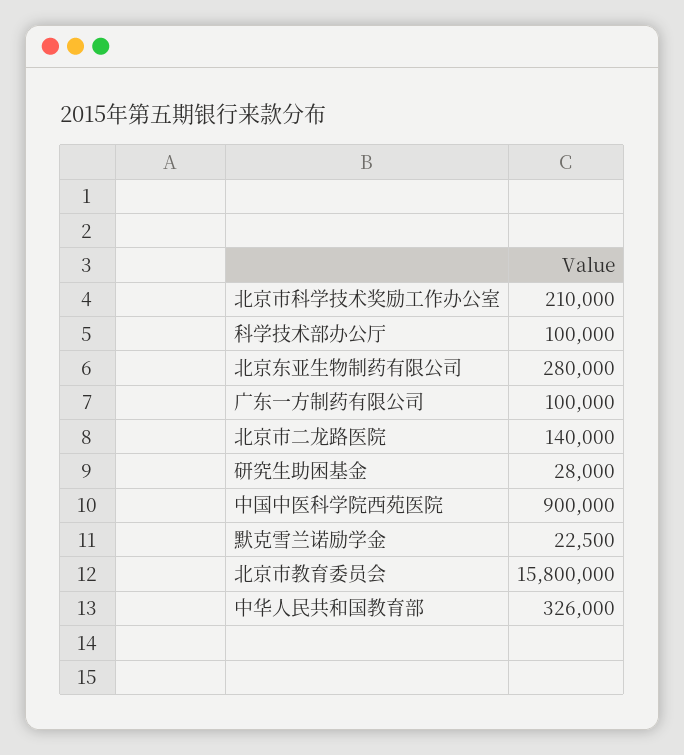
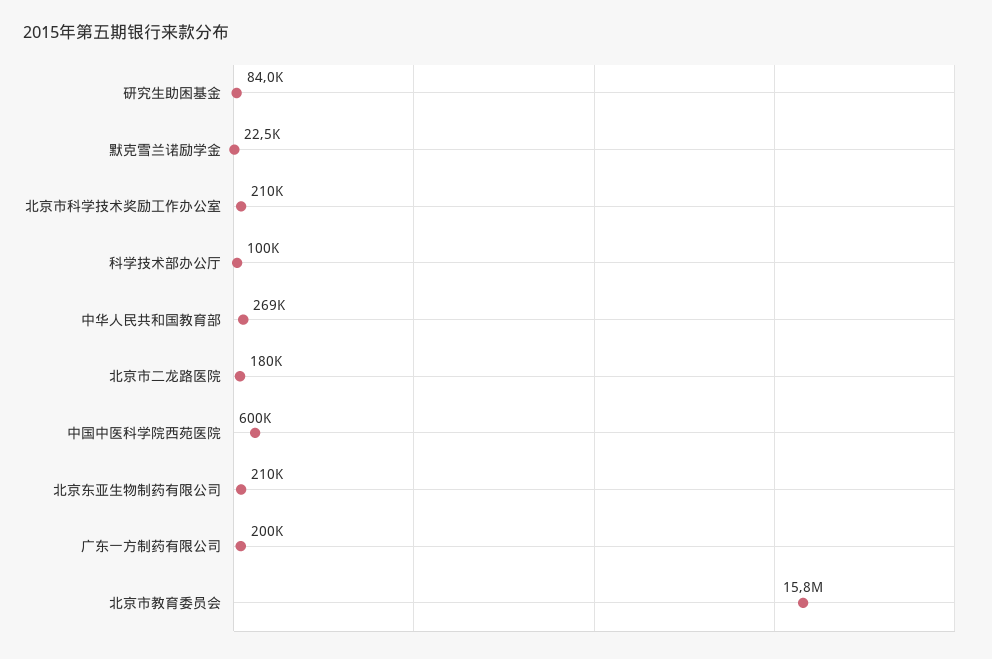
北京东亚生物制药有限公司: 280000 -> 210000
广东一方制药有限公司: 100000 -> 200000
北京市二龙路医院: 140000 -> 180000
研究生助困基金: 28000 -> 84000
中国中医科学院西苑医院: 900000 -> 600000
中华人民共和国教育部: 326000 -> 269000

